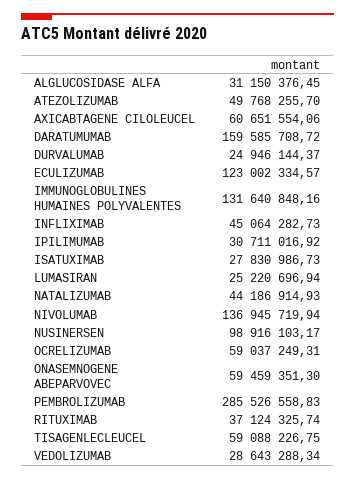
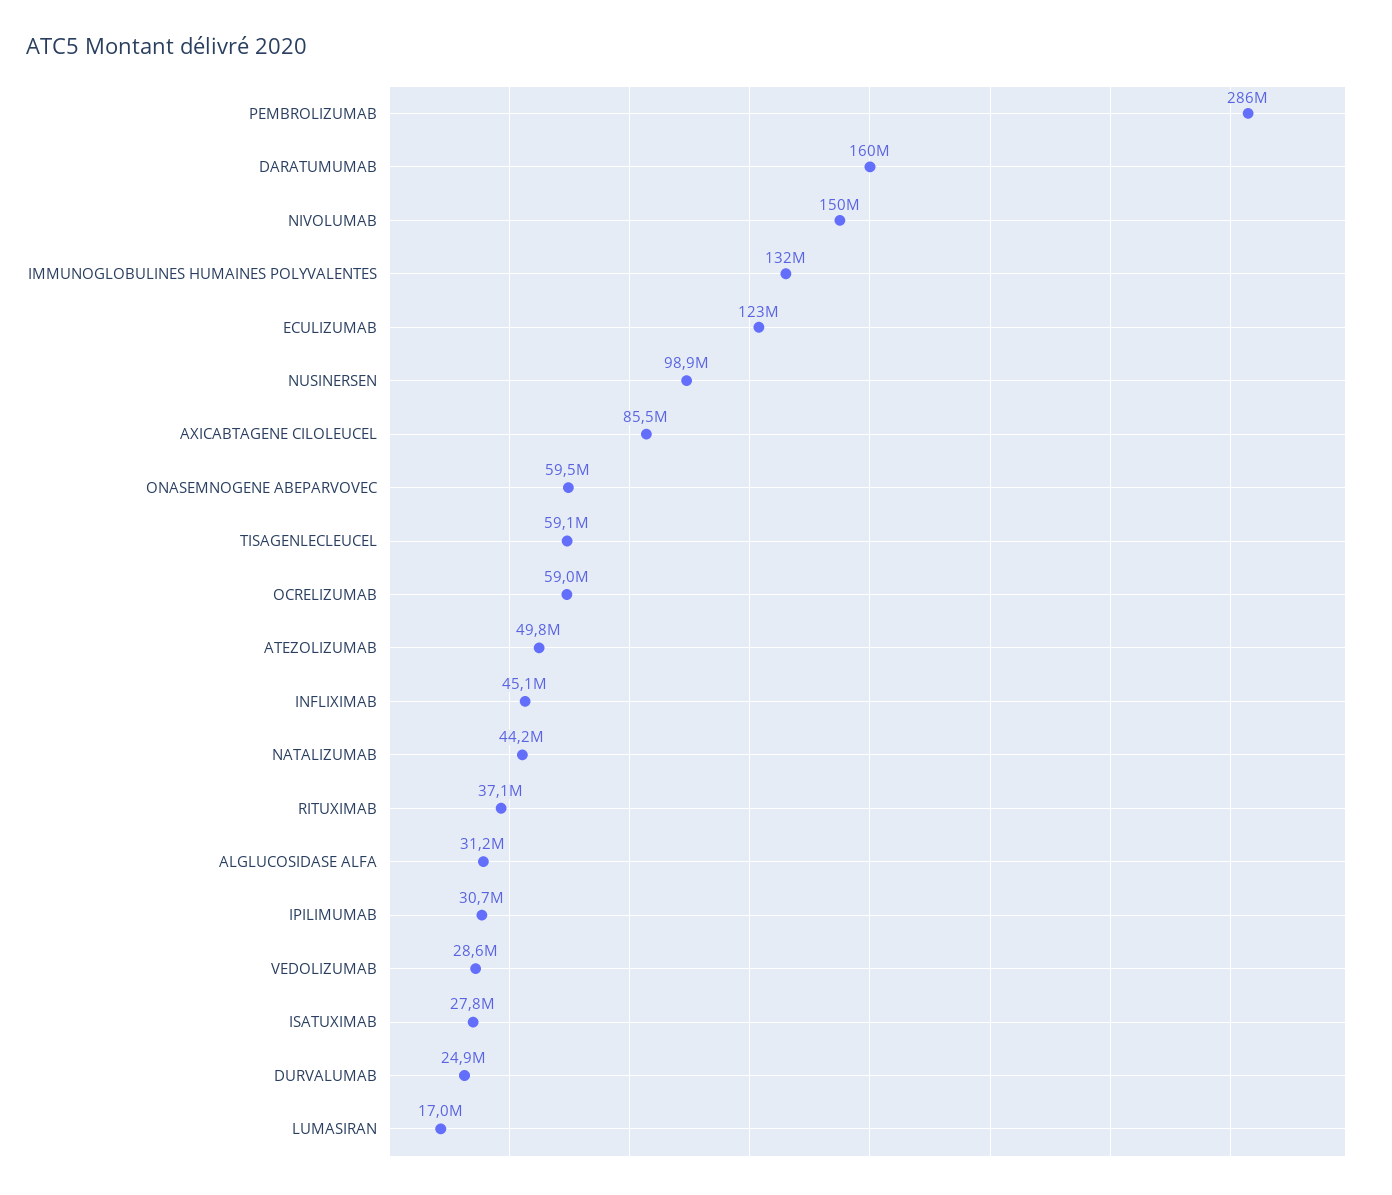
AXICABTAGENE CILOLEUCEL: 60651554.06 -> 85500000
LUMASIRAN: 25220696.94 -> 17000000
NIVOLUMAB: 136945719.94 -> 150000000

